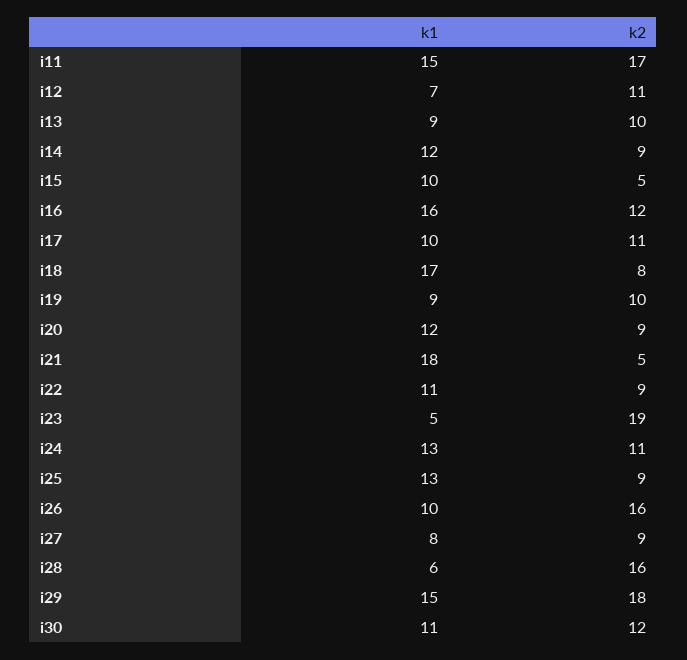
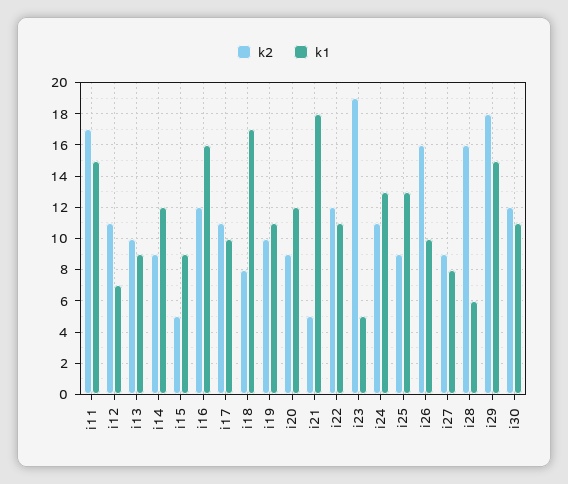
k1, i15: 10 -> 9
k1, i19: 9 -> 11
k2, i22: 9 -> 12

